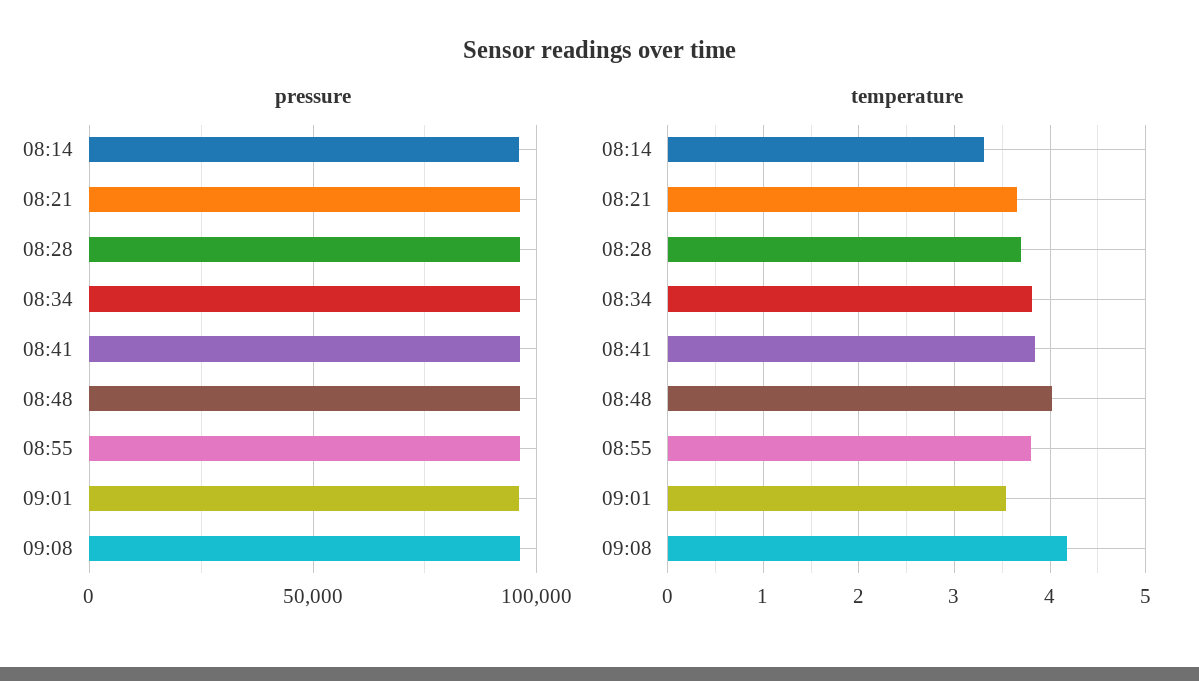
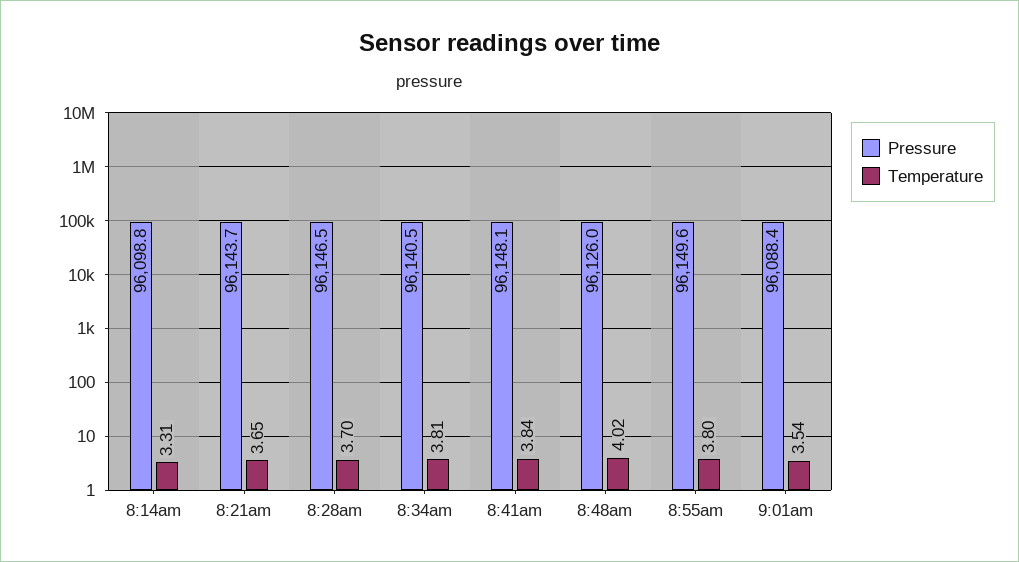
pressure, 09:08: 95000 -> none
temperature, 09:08: 4.2 -> none

